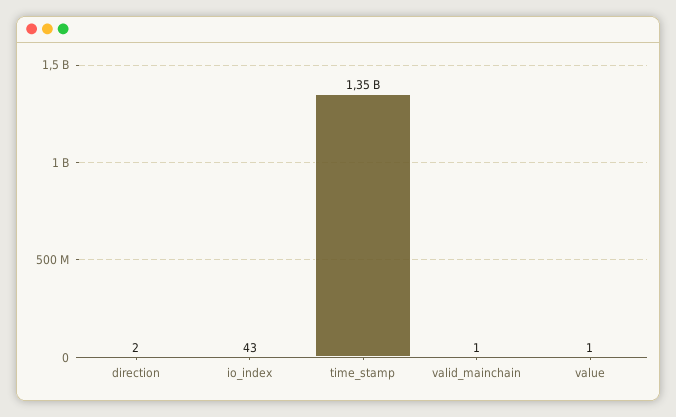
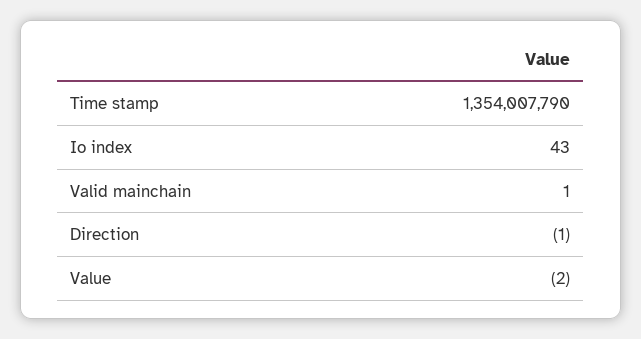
direction: 2 -> -1
value: 1 -> -2

